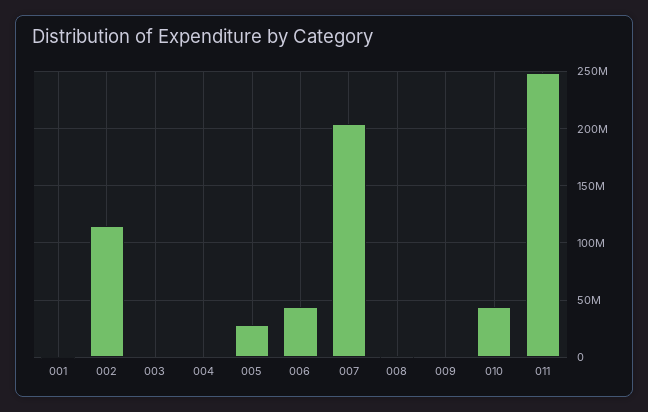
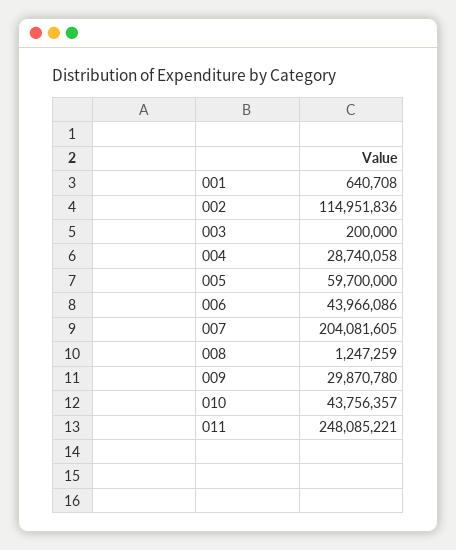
004: 0 -> 28740058
005: 30000000 -> 59700000
009: 0 -> 29870780

